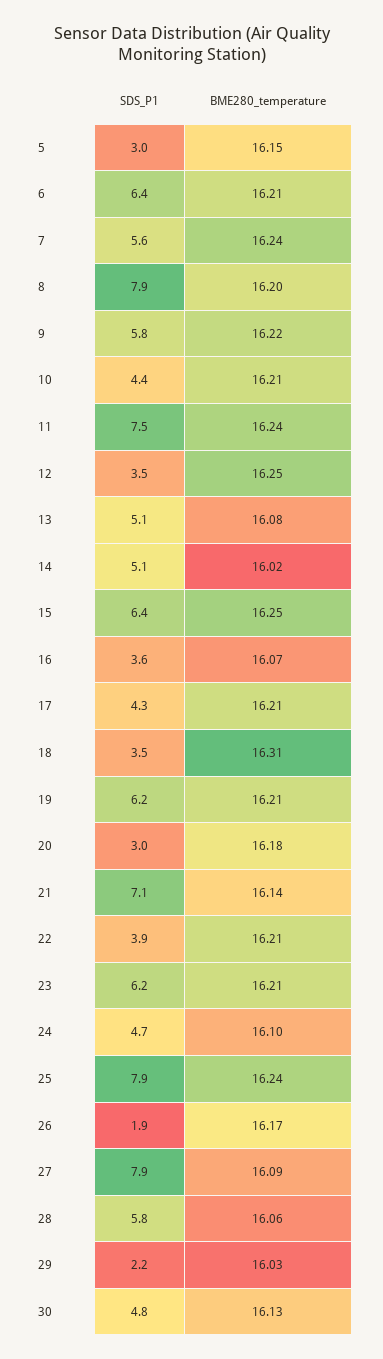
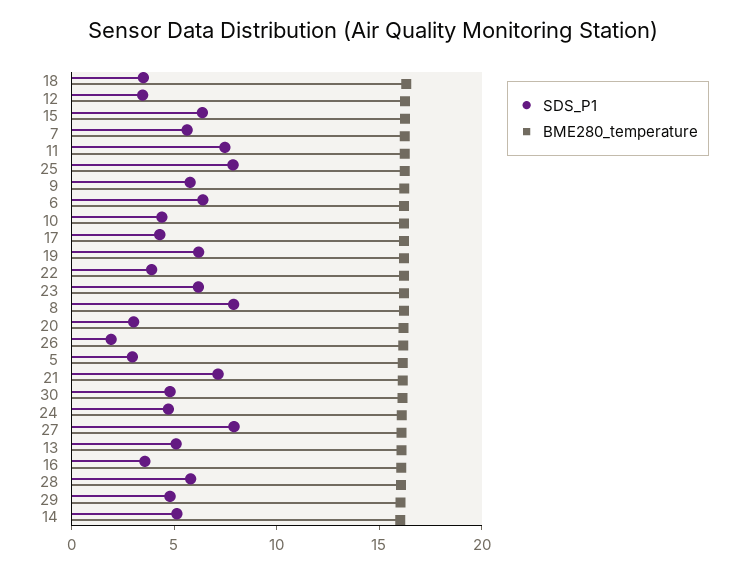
SDS_P1, 29: 2.2 -> 5

